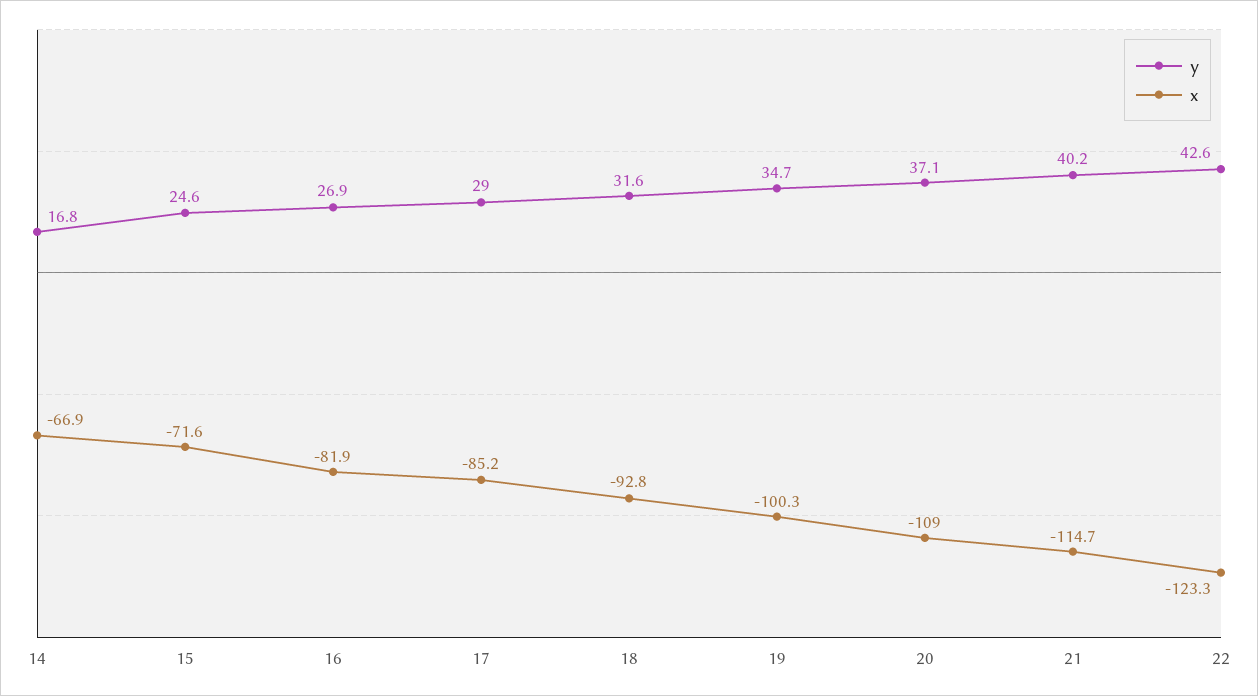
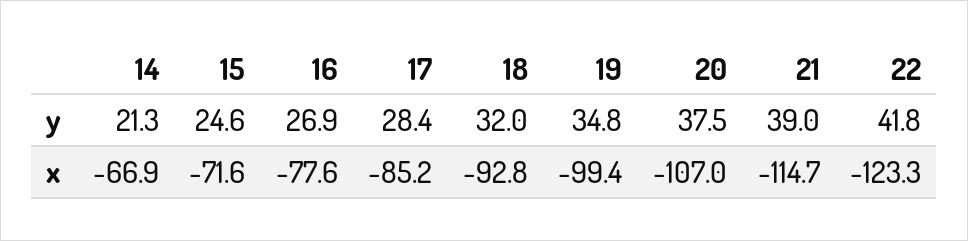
y, 14: 16.8 -> 21.3
x, 16: -81.9 -> -77.6
y, 17: 29 -> 28.4
y, 18: 31.6 -> 32
y, 19: 34.7 -> 34.8
x, 19: -100.3 -> -99.4
y, 20: 37.1 -> 37.5
x, 20: -109 -> -107
y, 21: 40.2 -> 39
y, 22: 42.6 -> 41.8

